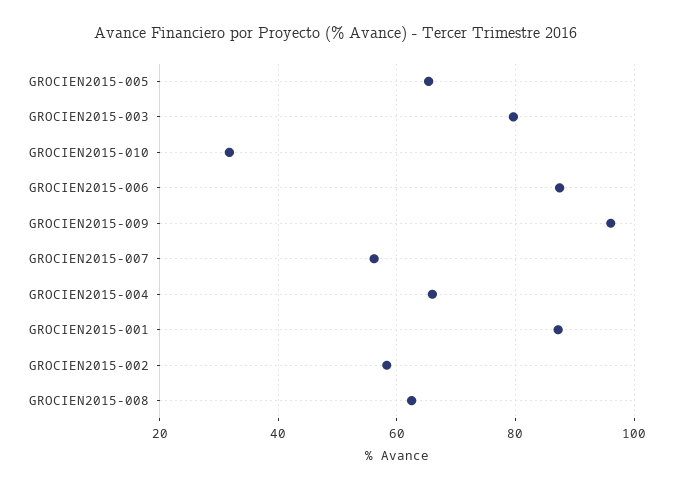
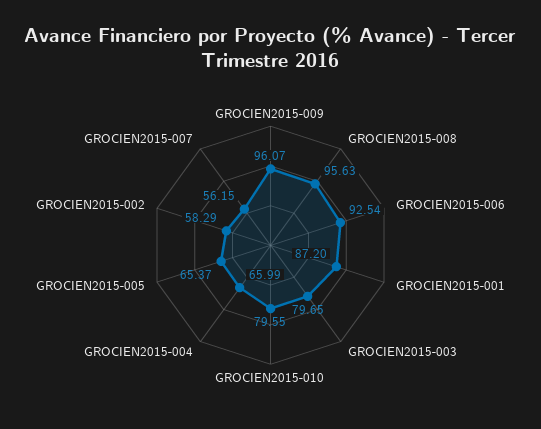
GROCIEN2015-010: 32 -> 79.55
GROCIEN2015-006: 88 -> 92.54
GROCIEN2015-008: 62 -> 95.63

